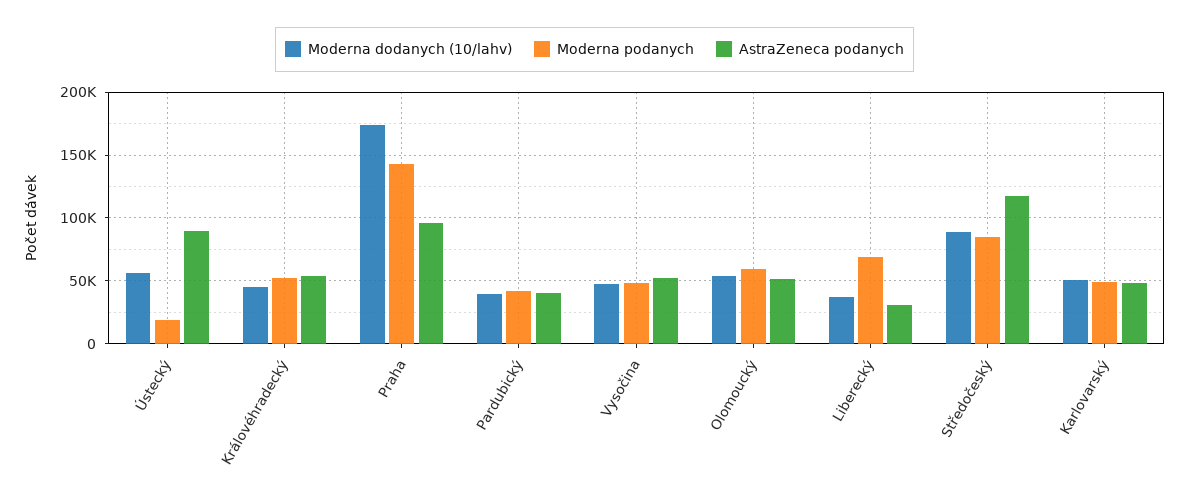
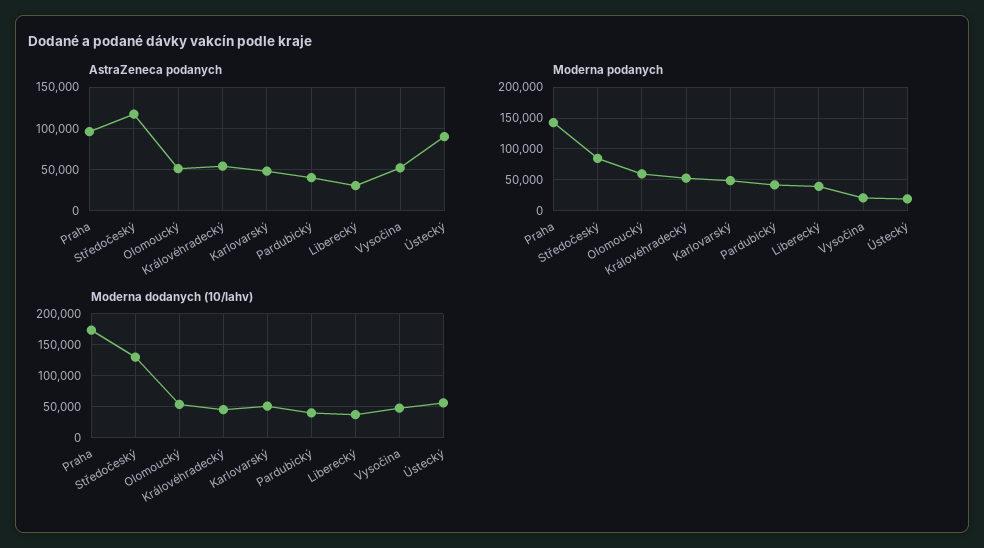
Moderna podanych, Vysočina: 50000 -> 20000
Moderna podanych, Liberecký: 70000 -> 40000
Moderna dodanych (10/lahv), Středočeský: 90000 -> 130000

